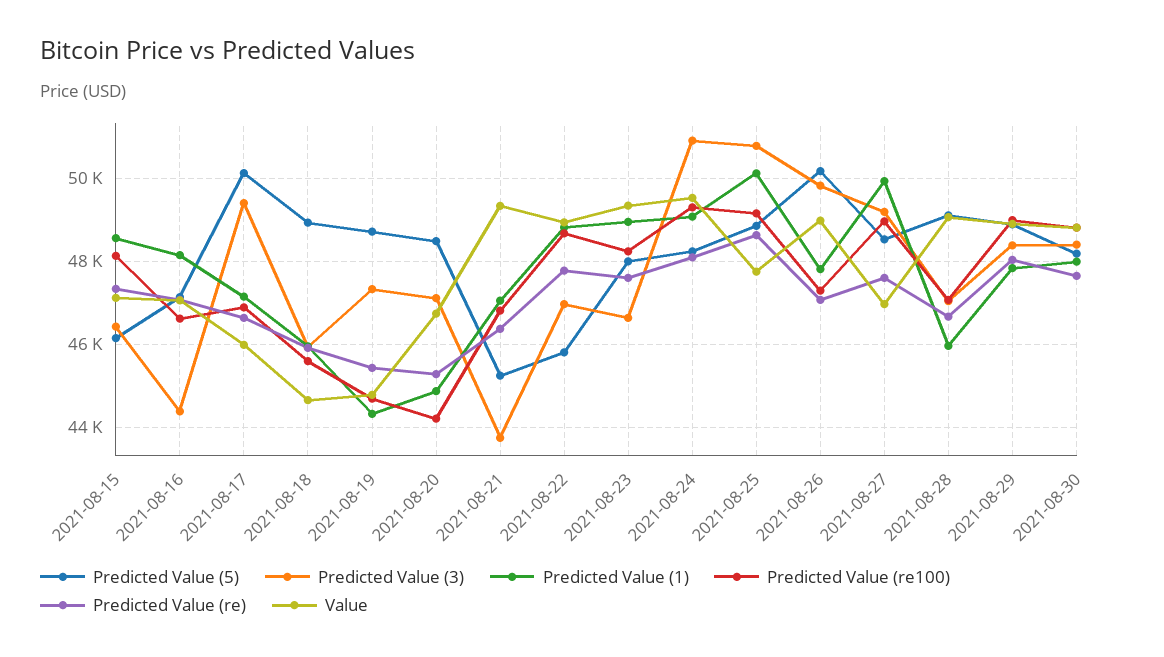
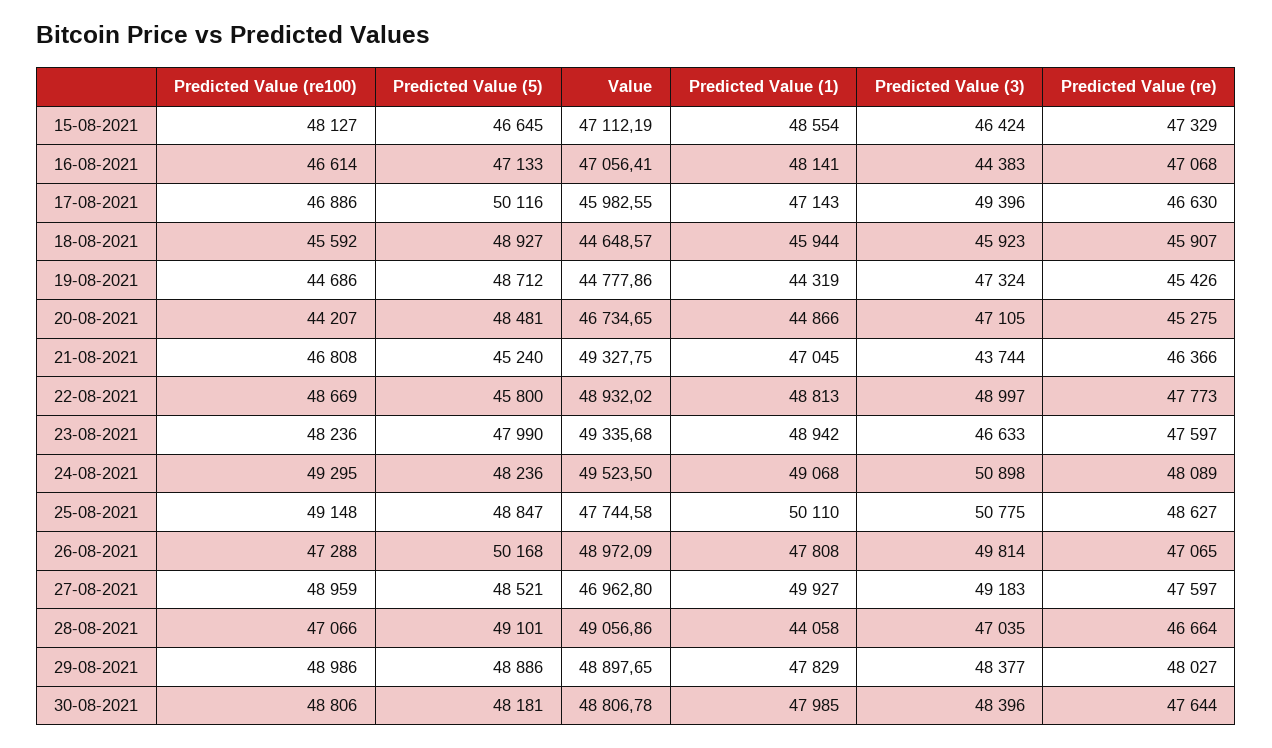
Predicted Value (5), 2021-08-15: 46200 -> 46645
Predicted Value (3), 2021-08-22: 47000 -> 48997
Predicted Value (1), 2021-08-28: 46000 -> 44058

